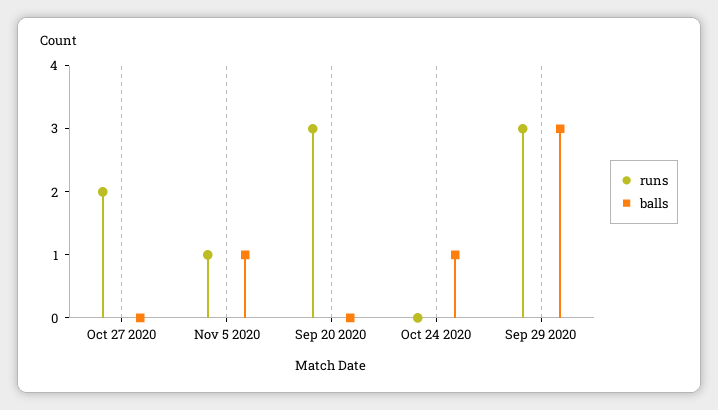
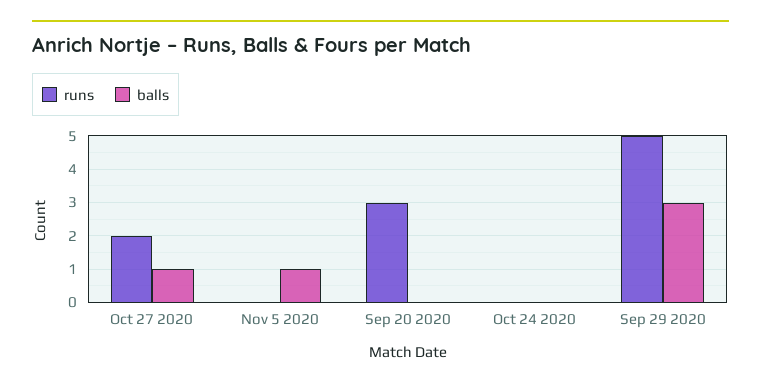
balls, Oct 27 2020: 0 -> 1
runs, Nov 5 2020: 1 -> 0
balls, Oct 24 2020: 1 -> 0
runs, Sep 29 2020: 3 -> 5

